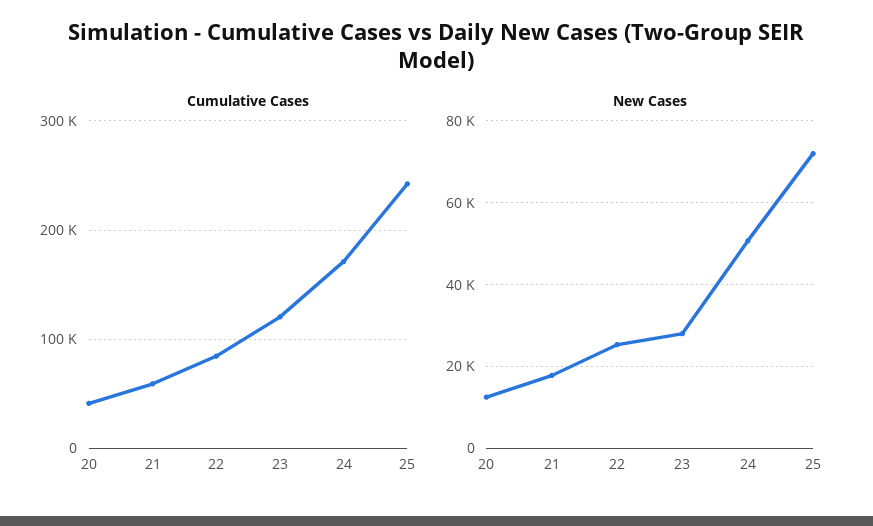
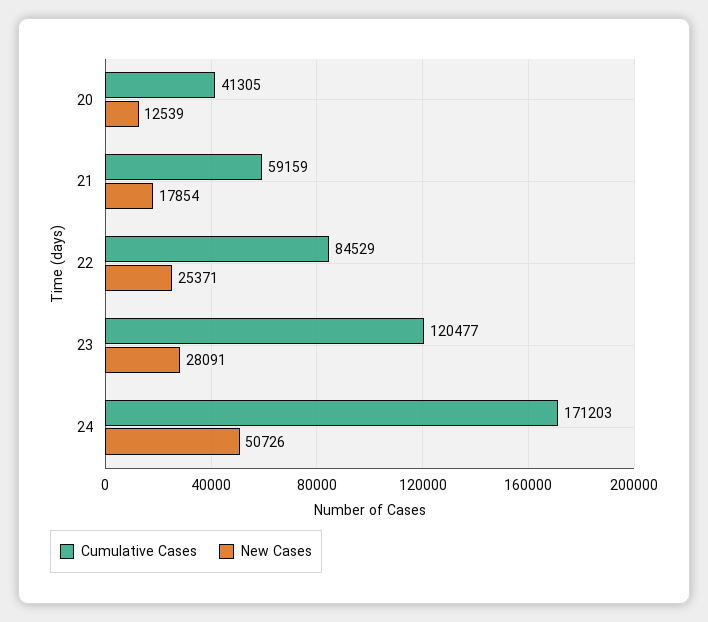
Cumulative Cases, 25: 240000 -> none
New Cases, 25: 72000 -> none

